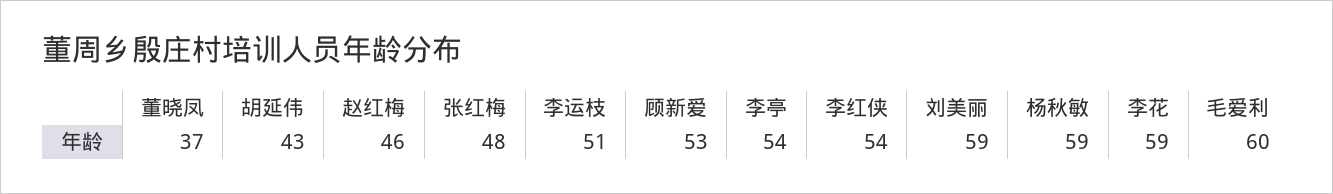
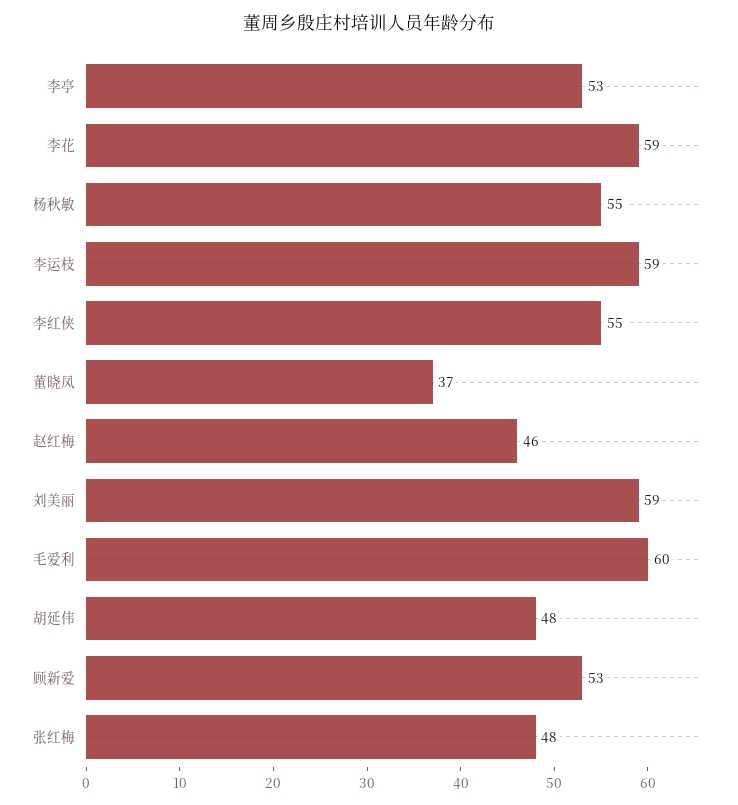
胡延伟: 43 -> 48
李运枝: 51 -> 59
李亭: 54 -> 53
李红侠: 54 -> 55
杨秋敏: 59 -> 55

